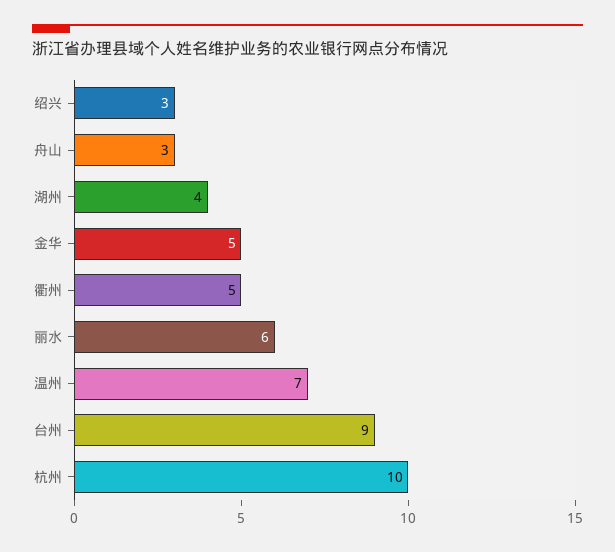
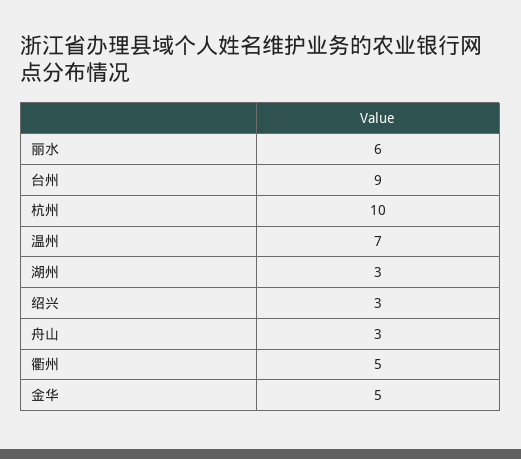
湖州: 4 -> 3

